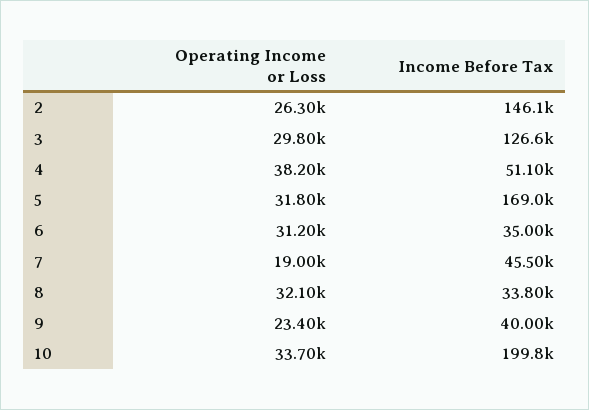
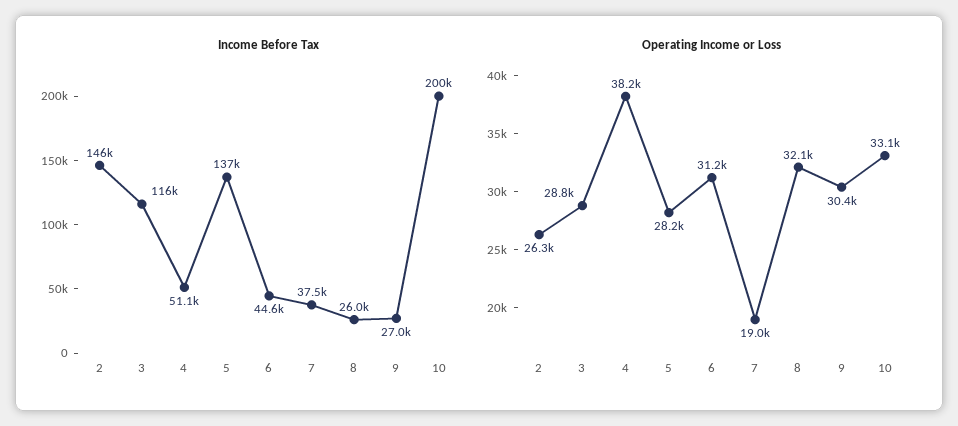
Operating Income or Loss, 3: 29800 -> 28800
Income Before Tax, 3: 126600 -> 116000
Operating Income or Loss, 5: 31800 -> 28200
Income Before Tax, 5: 169000 -> 137000
Income Before Tax, 6: 35000 -> 44600
Income Before Tax, 7: 45500 -> 37500
Income Before Tax, 8: 33800 -> 26000
Operating Income or Loss, 9: 23400 -> 30400
Income Before Tax, 9: 40000 -> 27000
Operating Income or Loss, 10: 33700 -> 33100

